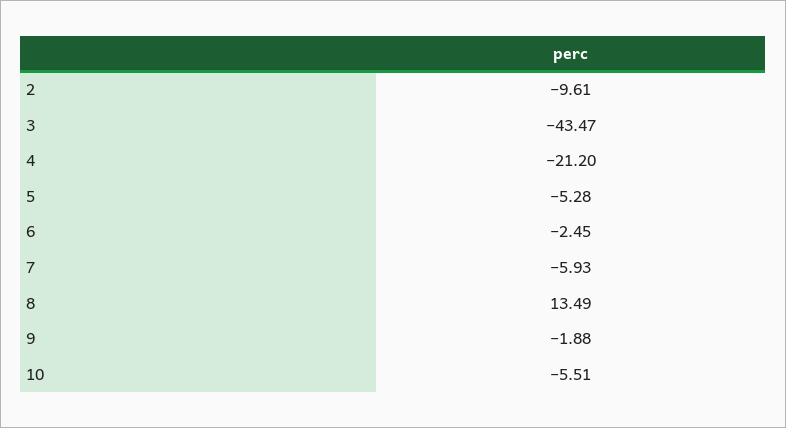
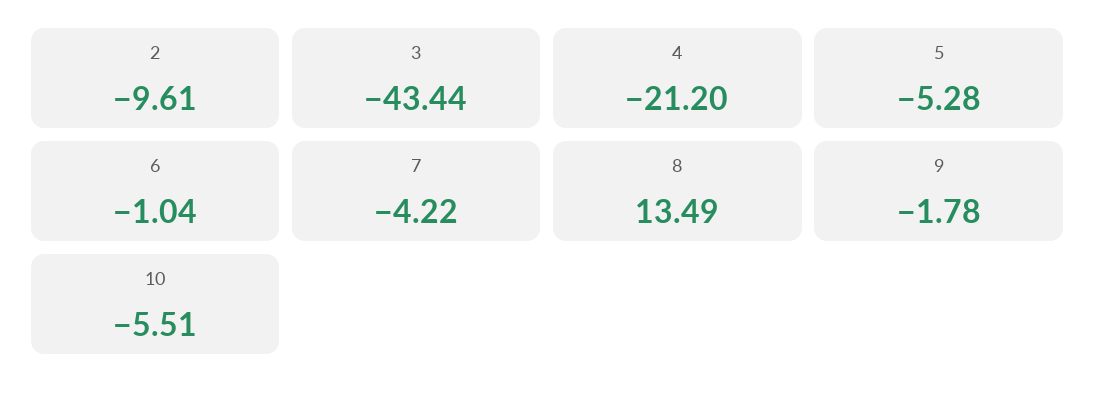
3: -43.47 -> -43.44
6: -2.45 -> -1.04
7: -5.93 -> -4.22
9: -1.88 -> -1.78

